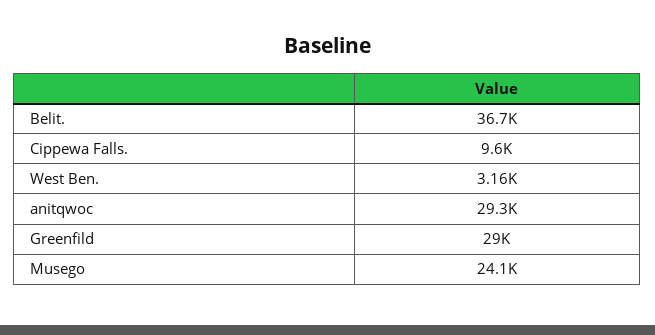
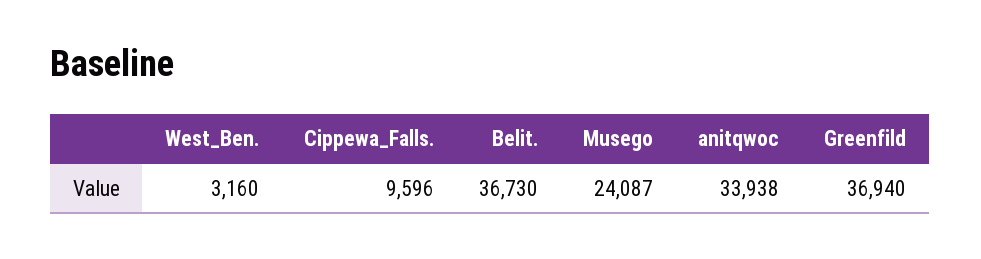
anitqwoc: 29300 -> 33938
Greenfild: 29000 -> 36940

